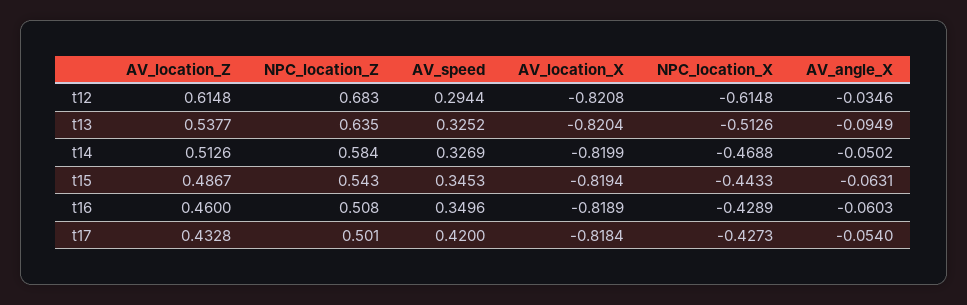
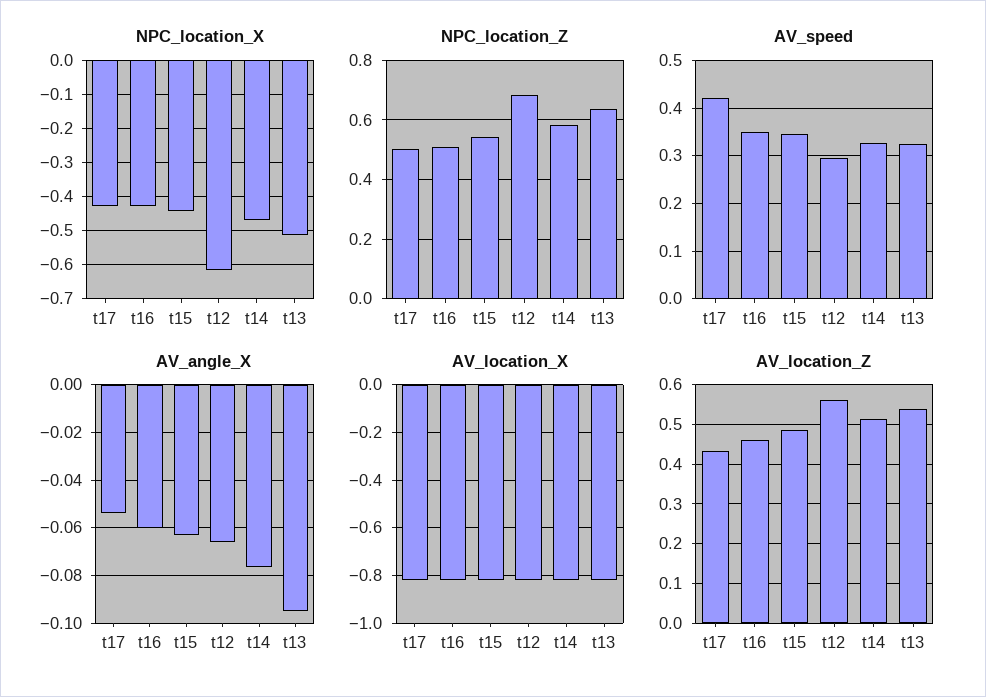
AV_location_Z, t12: 0.6148 -> 0.56
AV_angle_X, t12: -0.0346 -> -0.065
AV_angle_X, t14: -0.0502 -> -0.075

